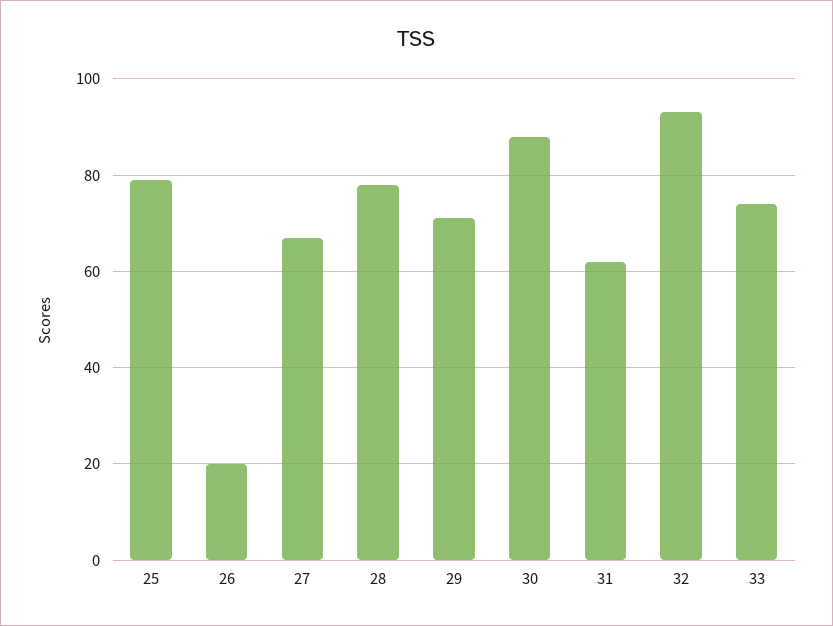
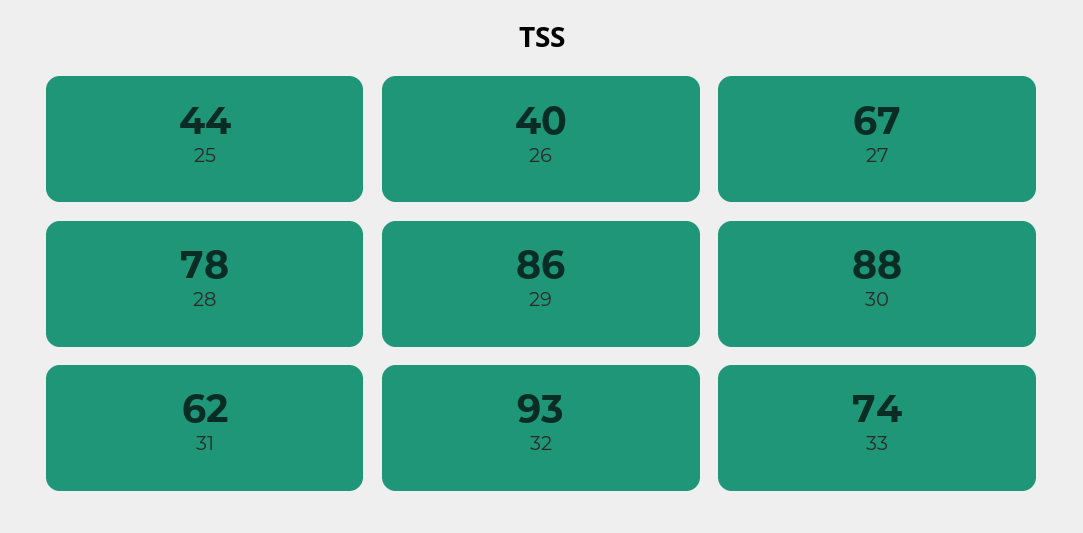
25: 80 -> 44
26: 20 -> 40
29: 70 -> 86

